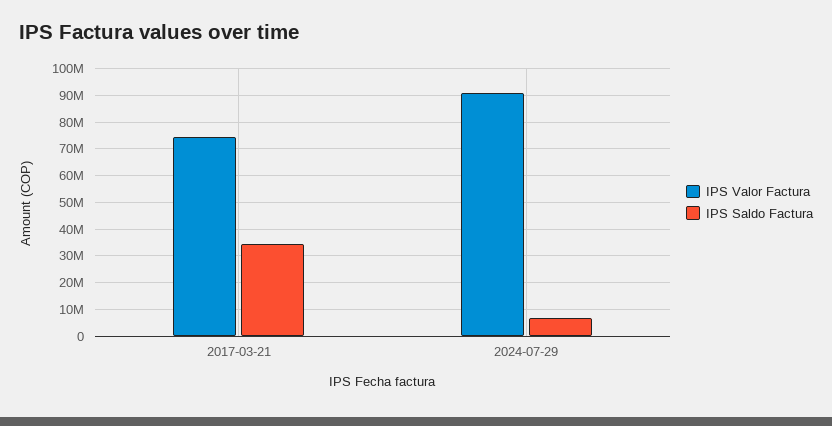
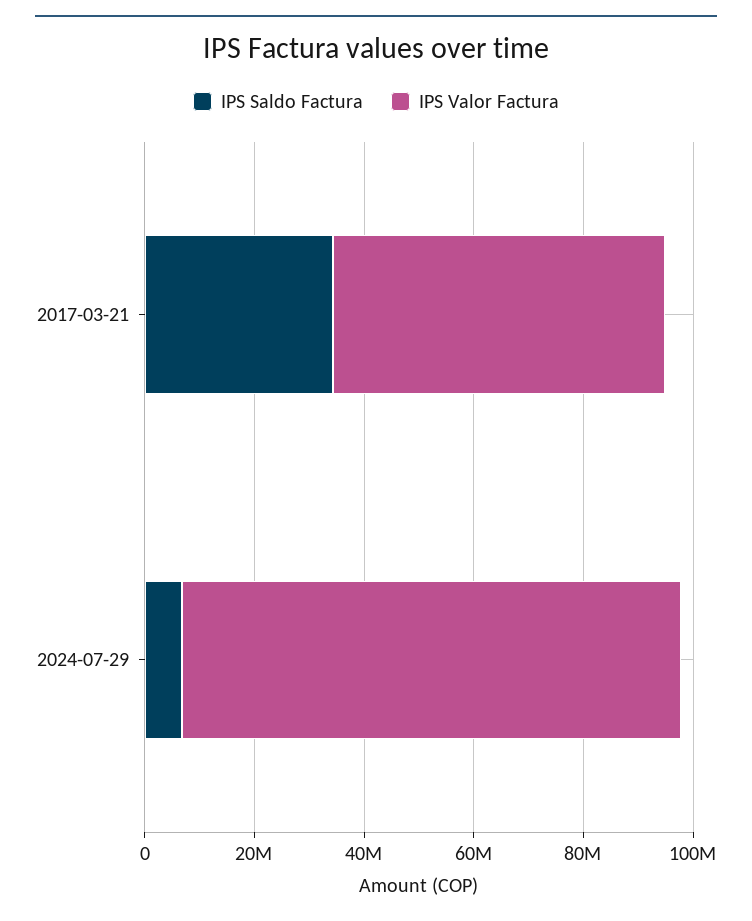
IPS Valor Factura, 2017-03-21: 75000000 -> 60000000

